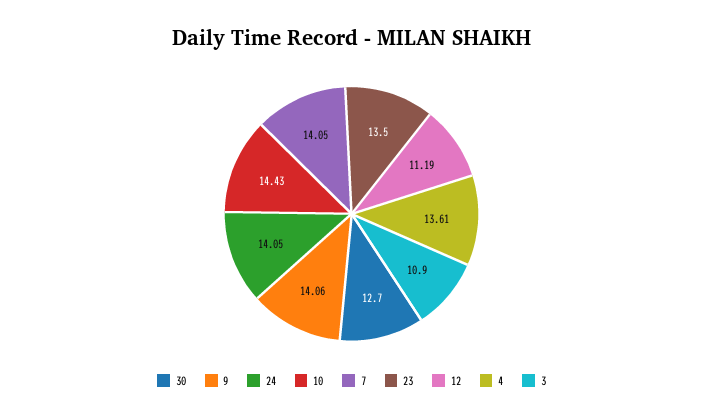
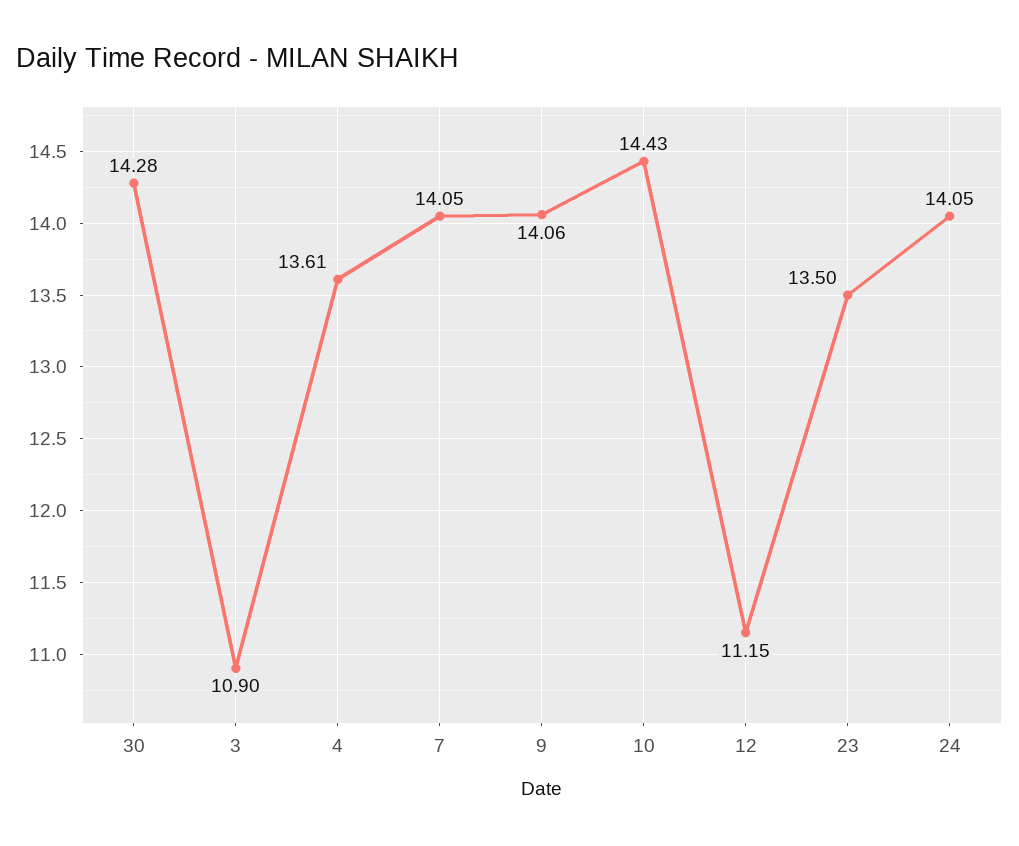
30: 12.7 -> 14.28
12: 11.19 -> 11.15

